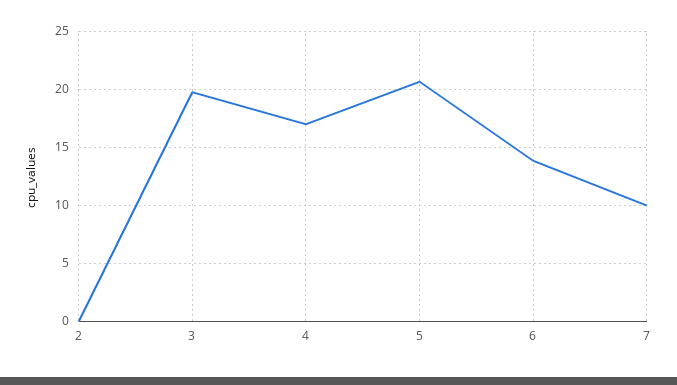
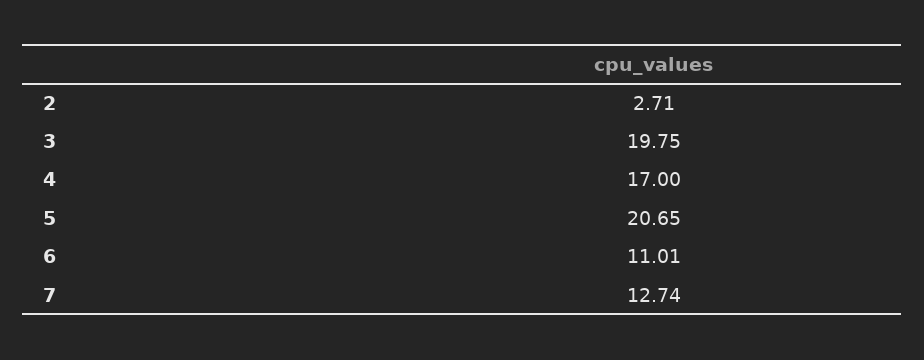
2: 0 -> 2.71
6: 14 -> 11.01
7: 10 -> 12.74

